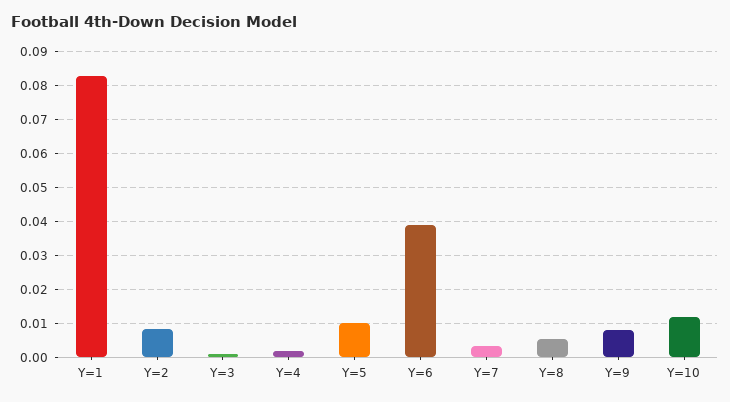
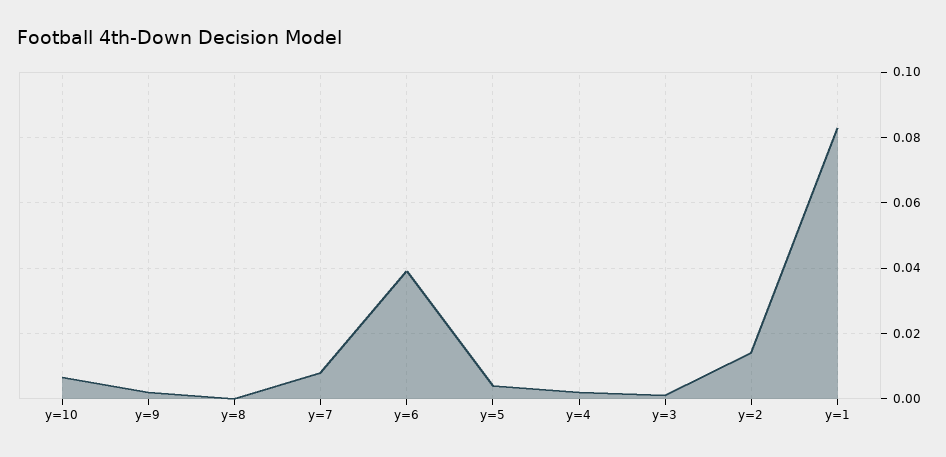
Y=2: 0.008 -> 0.014
Y=5: 0.01 -> 0.004
Y=7: 0.004 -> 0.008
Y=8: 0.006 -> 0
Y=9: 0.008 -> 0.002
Y=10: 0.012 -> 0.006

